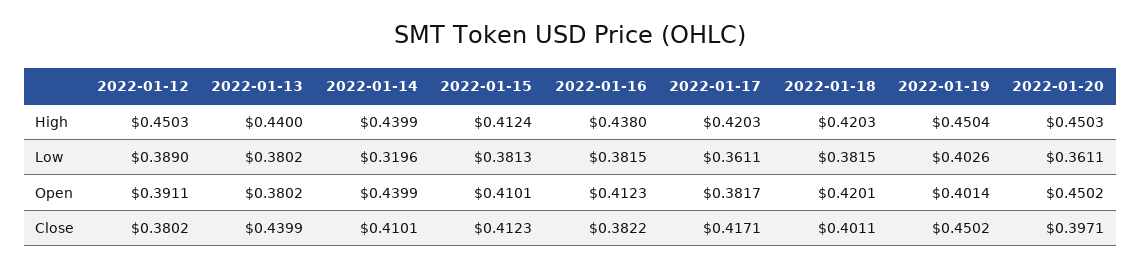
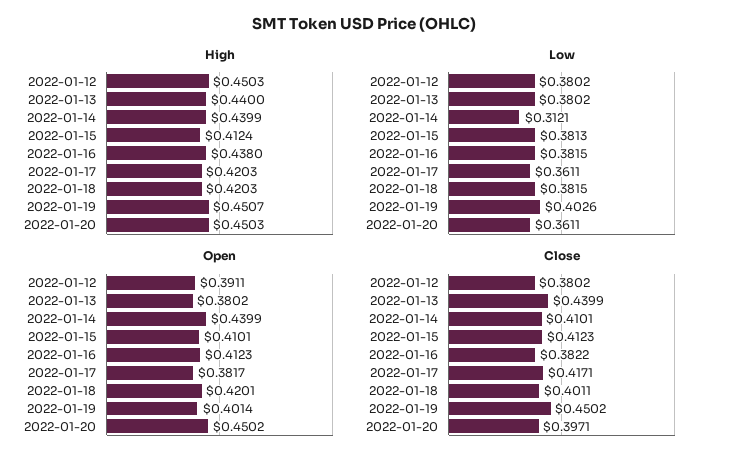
High, 2022-01-19: 0.4504 -> 0.4507
Low, 2022-01-12: 0.389 -> 0.3802
Low, 2022-01-14: 0.3196 -> 0.3121

